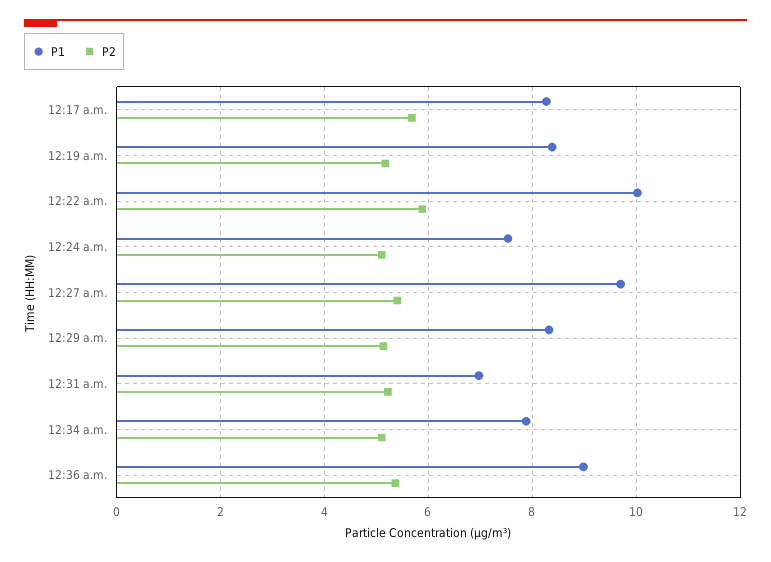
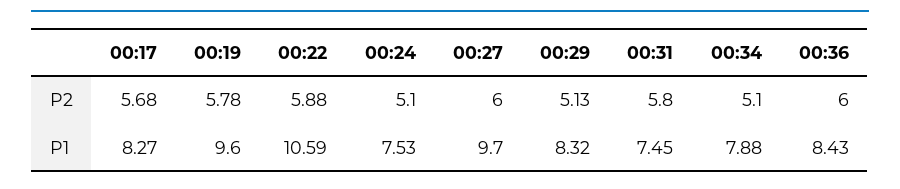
P1, 12:19 a.m.: 8.4 -> 9.6
P2, 12:19 a.m.: 5.2 -> 5.78
P1, 12:22 a.m.: 10 -> 10.59
P2, 12:27 a.m.: 5.4 -> 6
P1, 12:31 a.m.: 7 -> 7.45
P2, 12:31 a.m.: 5.2 -> 5.8
P1, 12:36 a.m.: 9 -> 8.43
P2, 12:36 a.m.: 5.4 -> 6

